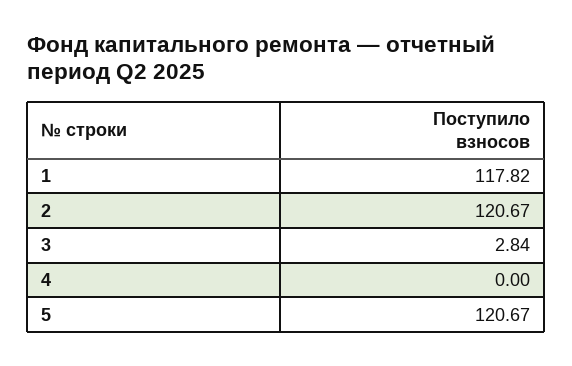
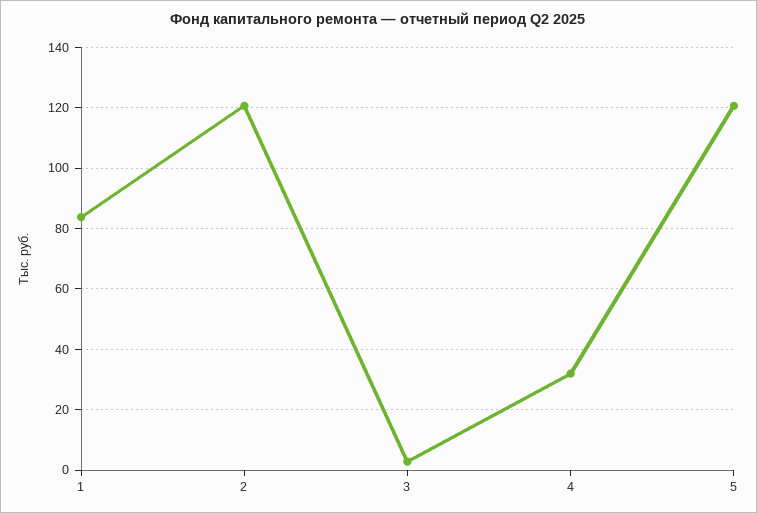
1: 117.82 -> 84
4: 0 -> 32

